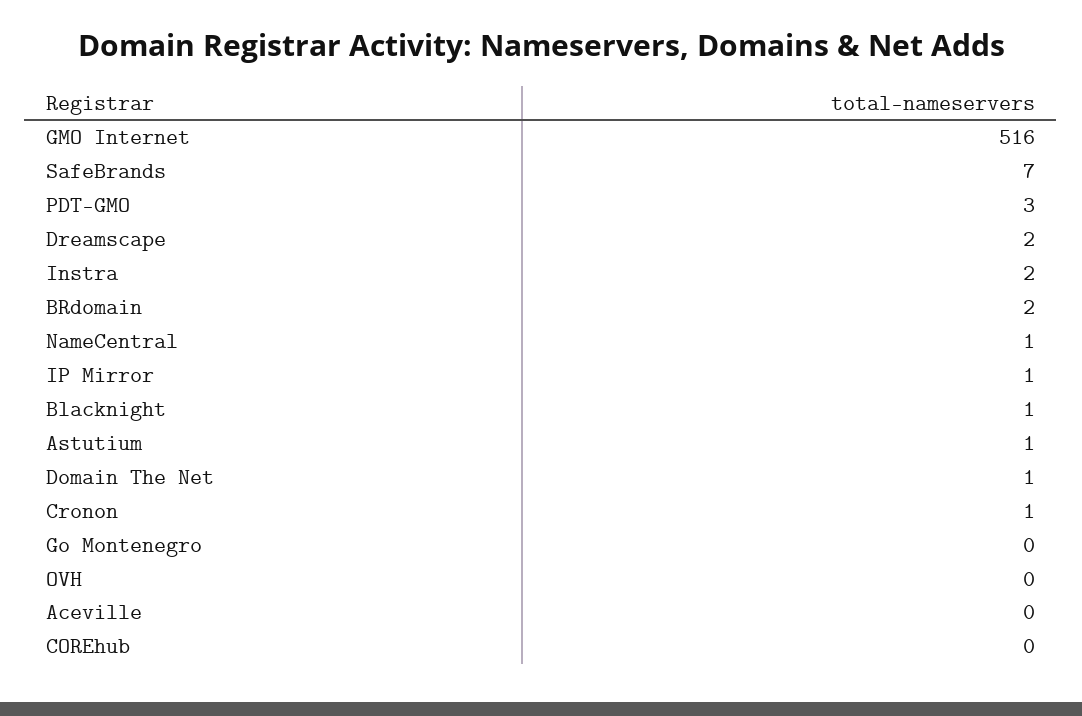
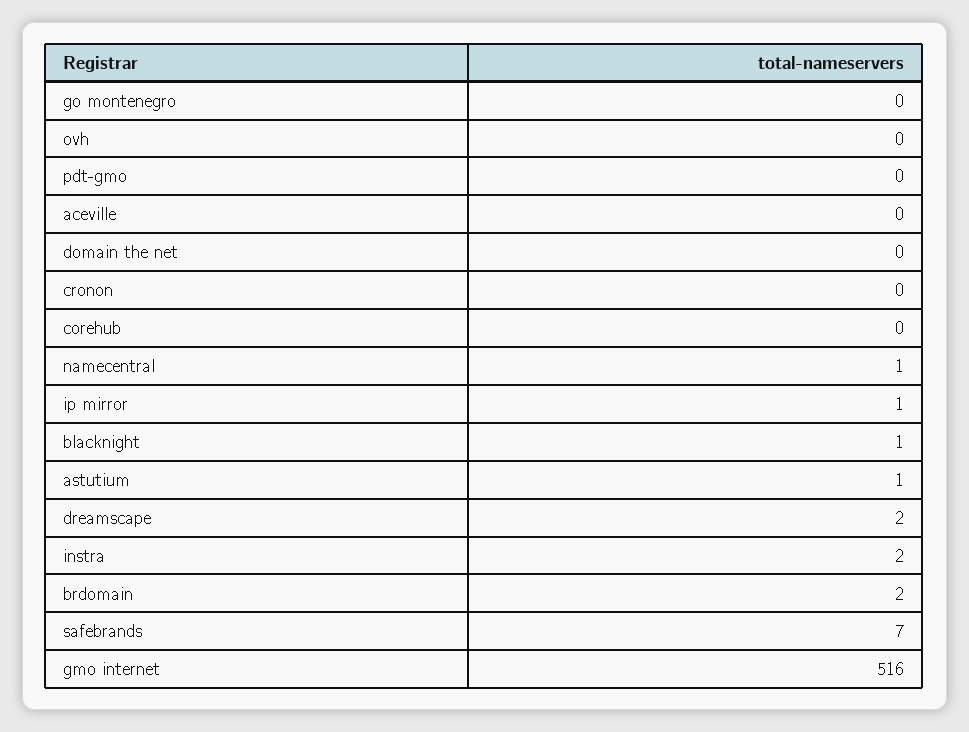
PDT-GMO: 3 -> 0
Domain The Net: 1 -> 0
Cronon: 1 -> 0

